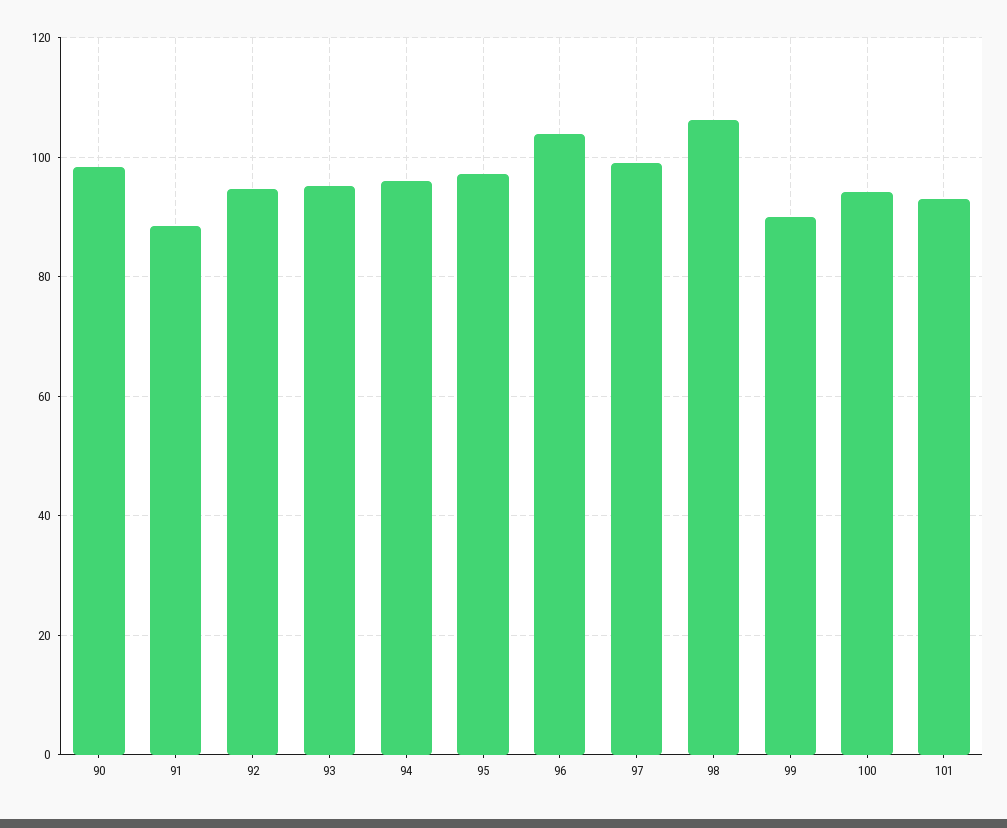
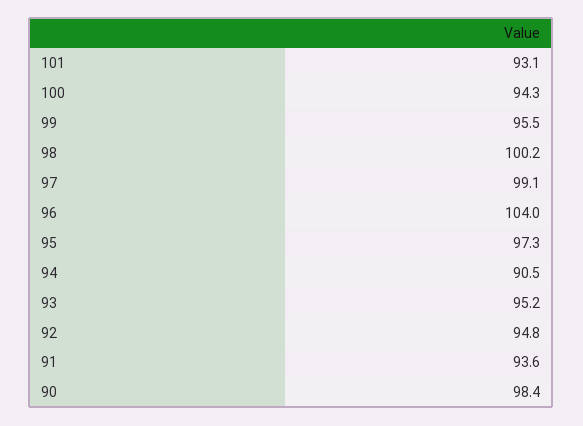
91: 88 -> 93.6
94: 96 -> 90.5
98: 106 -> 100.2
99: 90 -> 95.5

